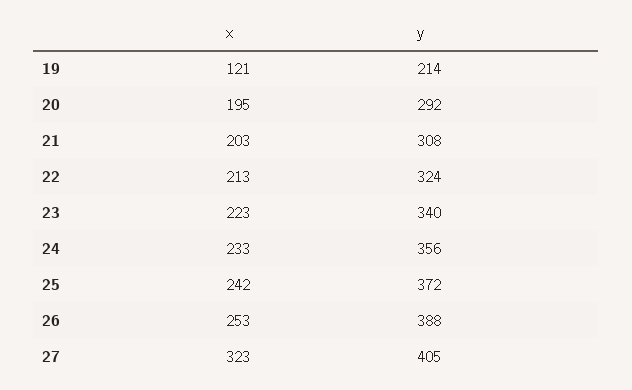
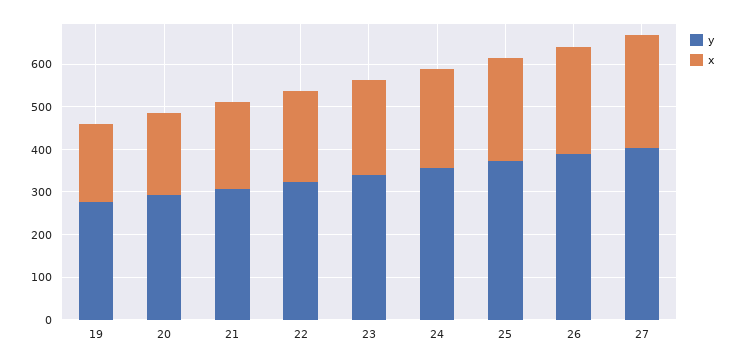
x, 19: 121 -> 180
y, 19: 214 -> 280
x, 27: 323 -> 260

